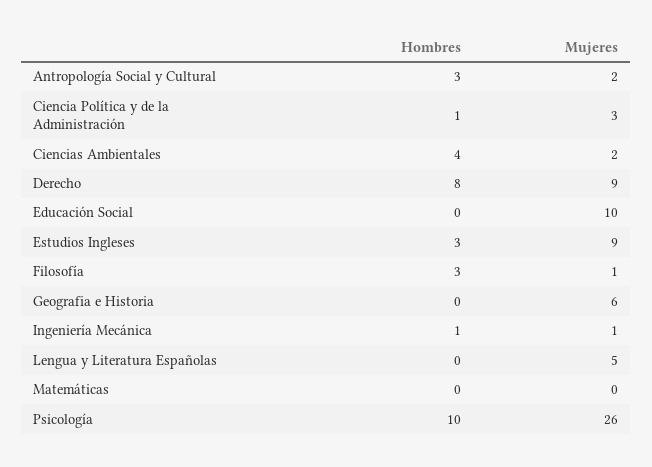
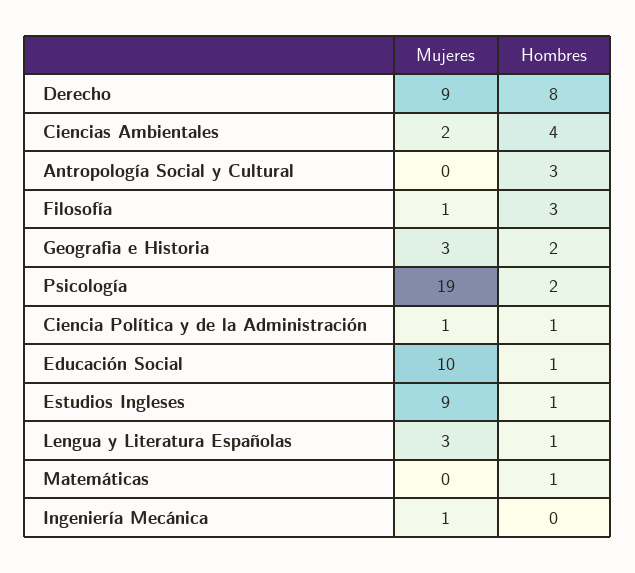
Mujeres, Antropología Social y Cultural: 2 -> 0
Mujeres, Ciencia Política y de la Administración: 3 -> 1
Hombres, Educación Social: 0 -> 1
Hombres, Estudios Ingleses: 3 -> 1
Hombres, Geografia e Historia: 0 -> 2
Mujeres, Geografia e Historia: 6 -> 3
Hombres, Ingeniería Mecánica: 1 -> 0
Hombres, Lengua y Literatura Españolas: 0 -> 1
Mujeres, Lengua y Literatura Españolas: 5 -> 3
Hombres, Matemáticas: 0 -> 1
Hombres, Psicología: 10 -> 2
Mujeres, Psicología: 26 -> 19

